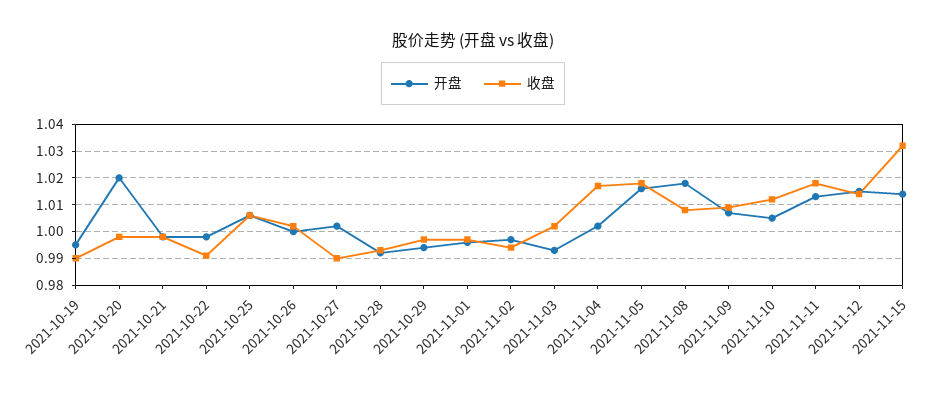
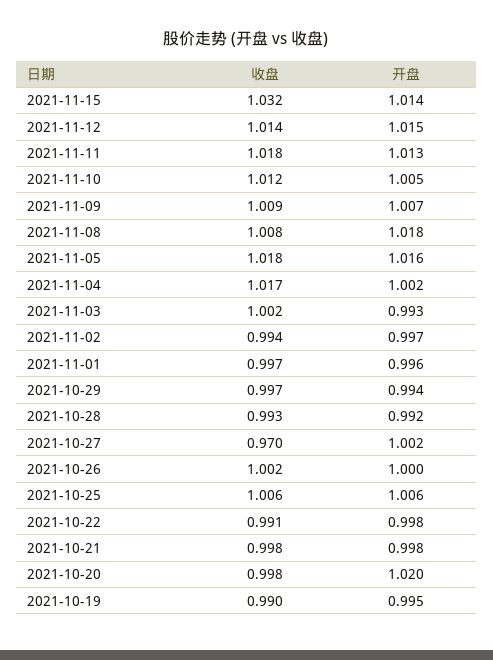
收盘, 2021-10-27: 0.99 -> 0.97

